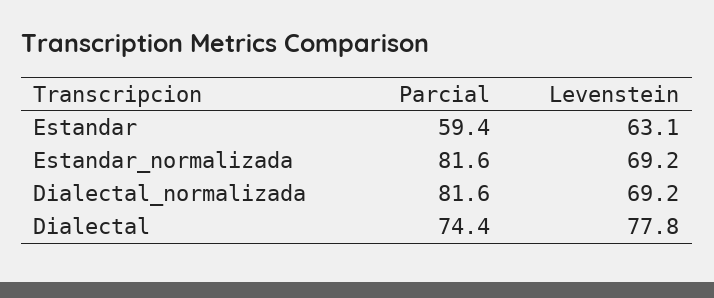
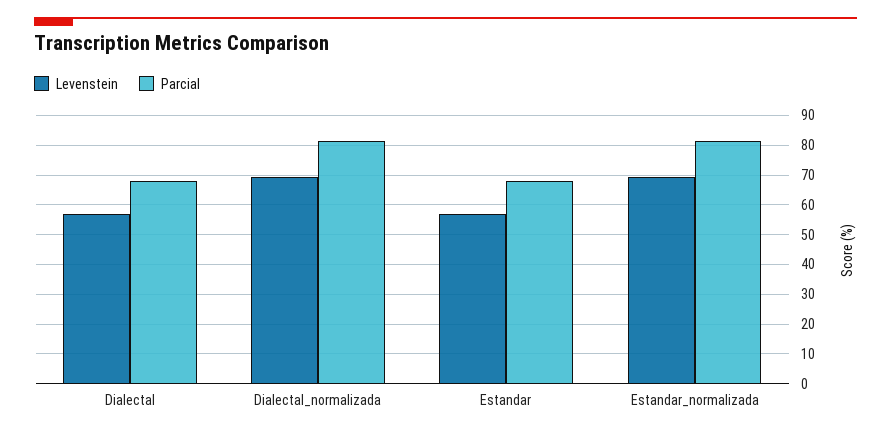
Parcial, Estandar: 59.4 -> 67.5
Levenstein, Estandar: 63.1 -> 57.5
Parcial, Dialectal: 74.4 -> 67.5
Levenstein, Dialectal: 77.8 -> 57.5

